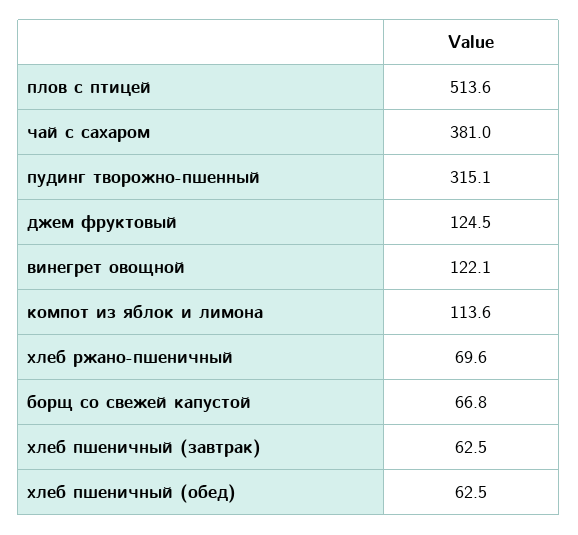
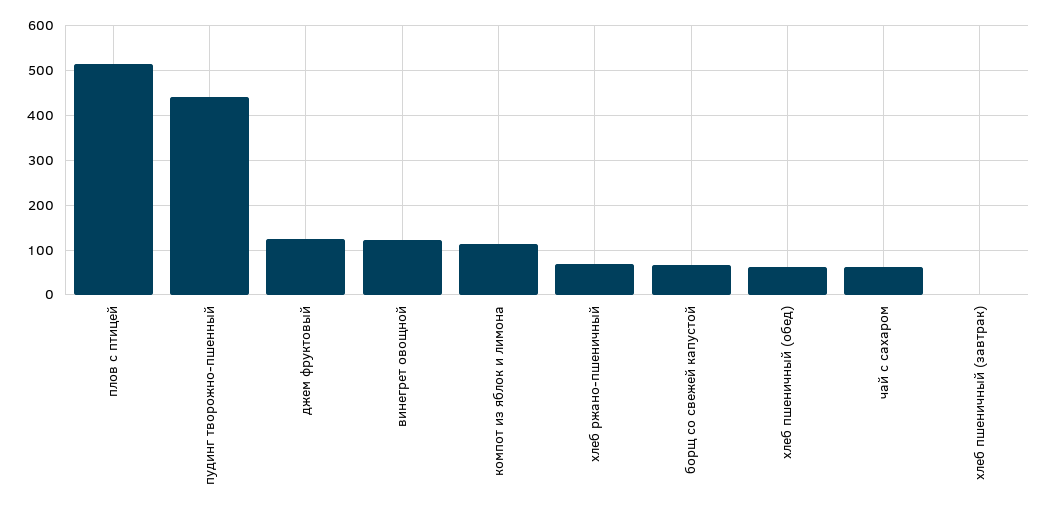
чай с сахаром: 381 -> 60
пудинг творожно-пшенный: 315.1 -> 440
хлеб пшеничный (завтрак): 62.5 -> 0

